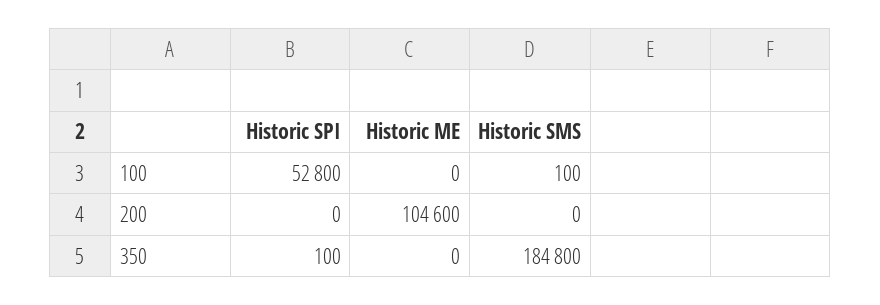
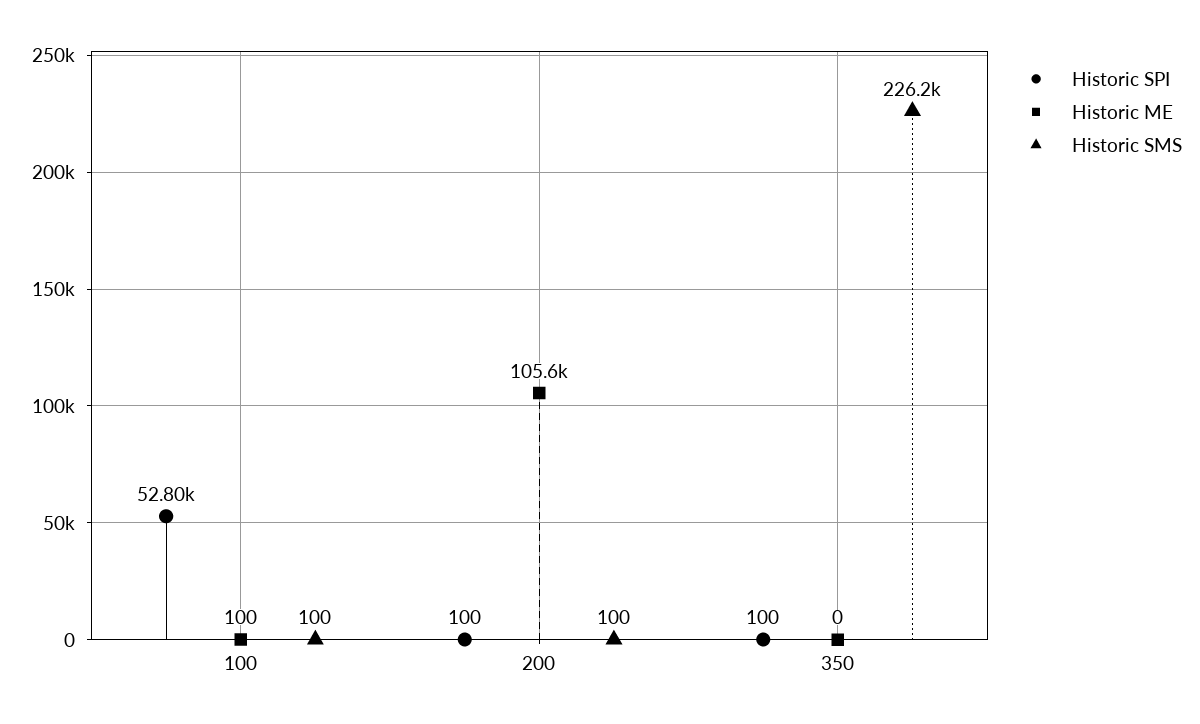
Historic ME, 100: 0 -> 100
Historic SPI, 200: 0 -> 100
Historic ME, 200: 104600 -> 105600
Historic SMS, 200: 0 -> 100
Historic SMS, 350: 184800 -> 226200

